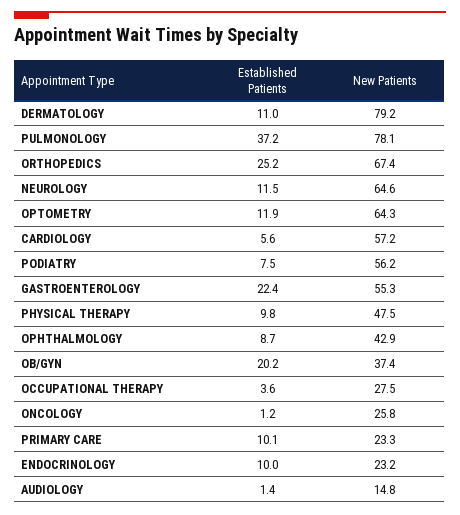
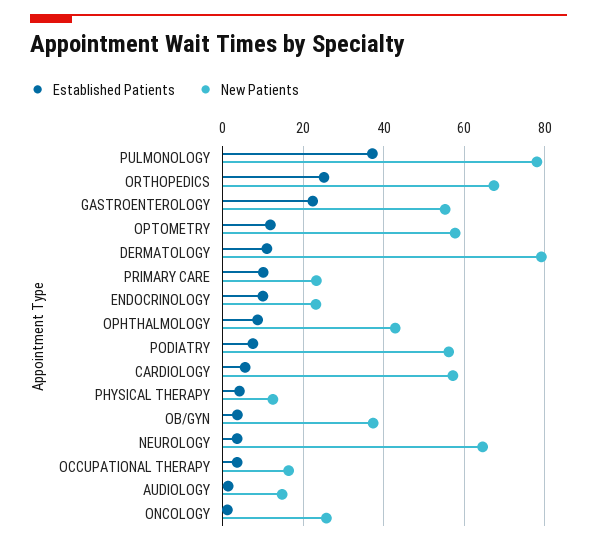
Established Patients, NEUROLOGY: 11.5 -> 4
New Patients, OPTOMETRY: 64.3 -> 58
Established Patients, PHYSICAL THERAPY: 9.8 -> 4
New Patients, PHYSICAL THERAPY: 47.5 -> 12
Established Patients, OB/GYN: 20.2 -> 4
New Patients, OCCUPATIONAL THERAPY: 27.5 -> 16

